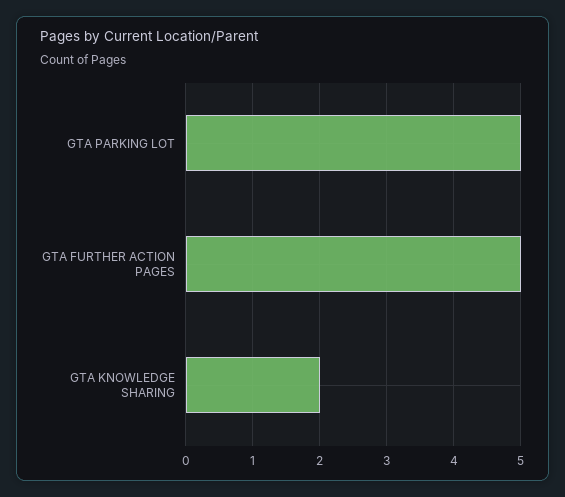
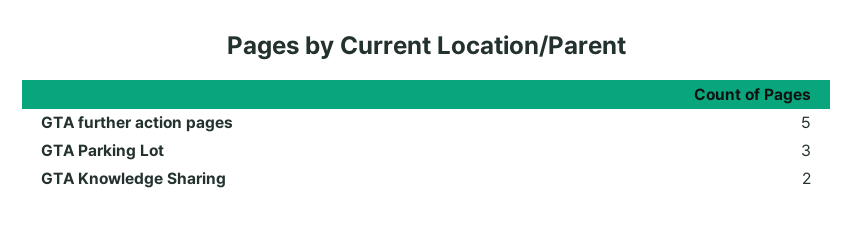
GTA PARKING LOT: 5 -> 3

